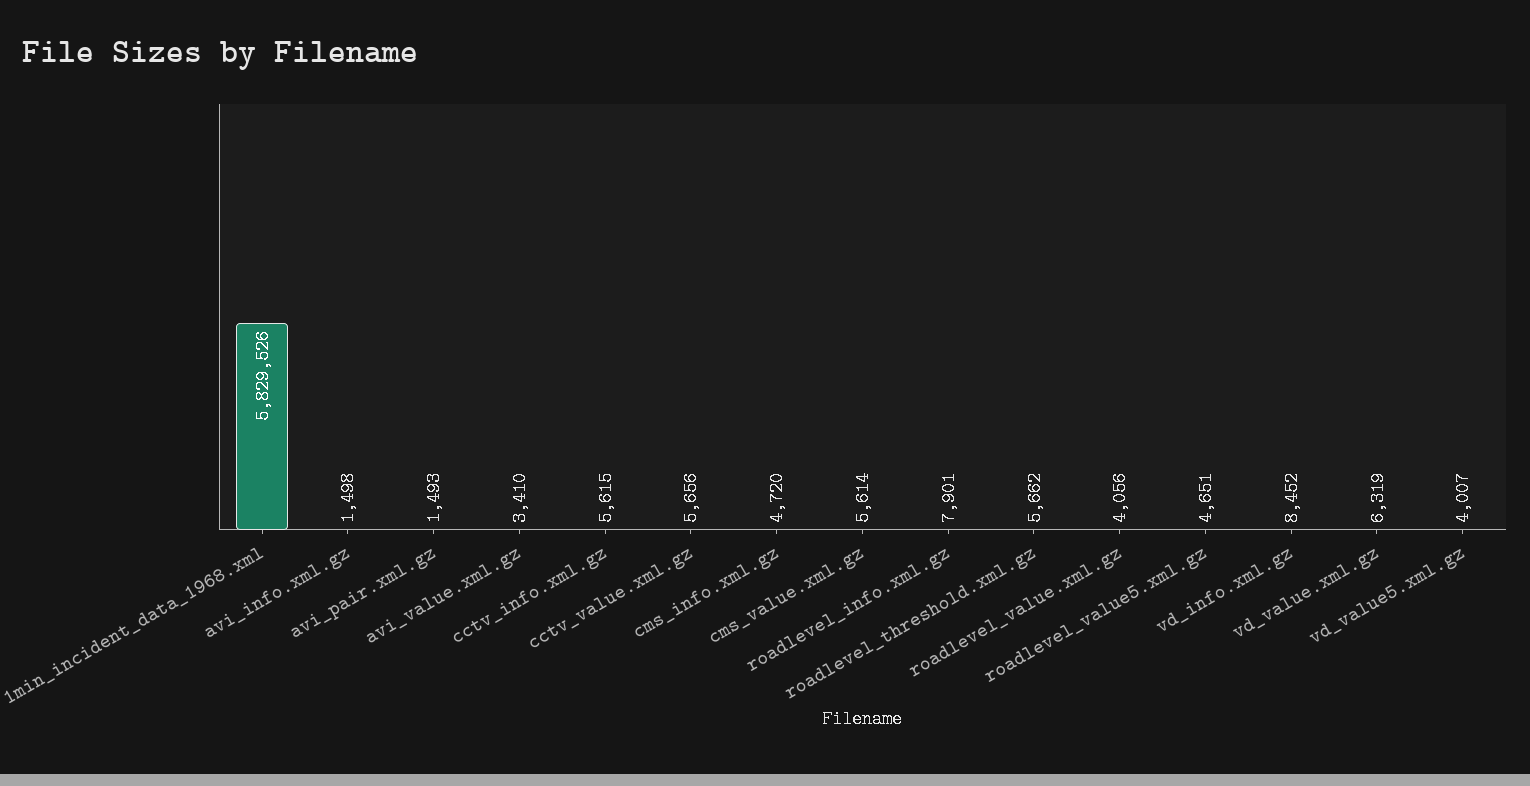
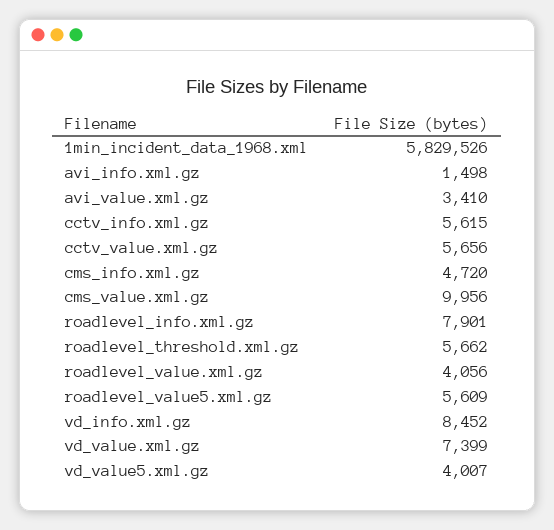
avi_pair.xml.gz: 1493 -> none
cms_value.xml.gz: 5614 -> 9956
roadlevel_value5.xml.gz: 4651 -> 5609
vd_value.xml.gz: 6319 -> 7399

